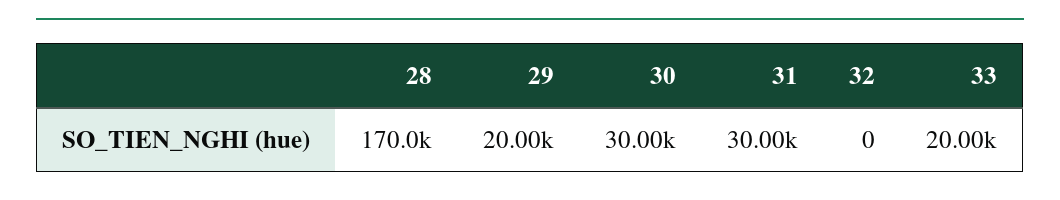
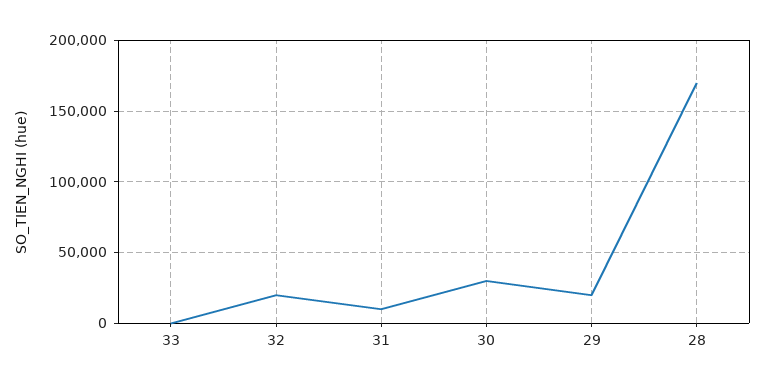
31: 30000 -> 10000
32: 0 -> 20000
33: 20000 -> 0

